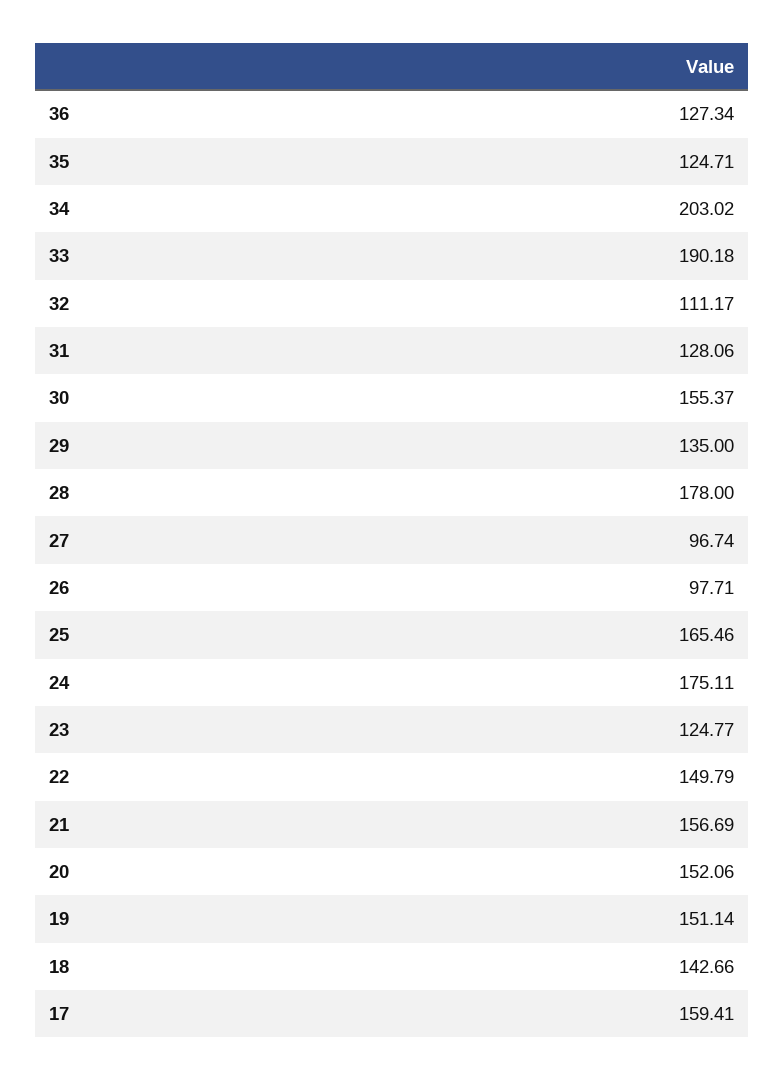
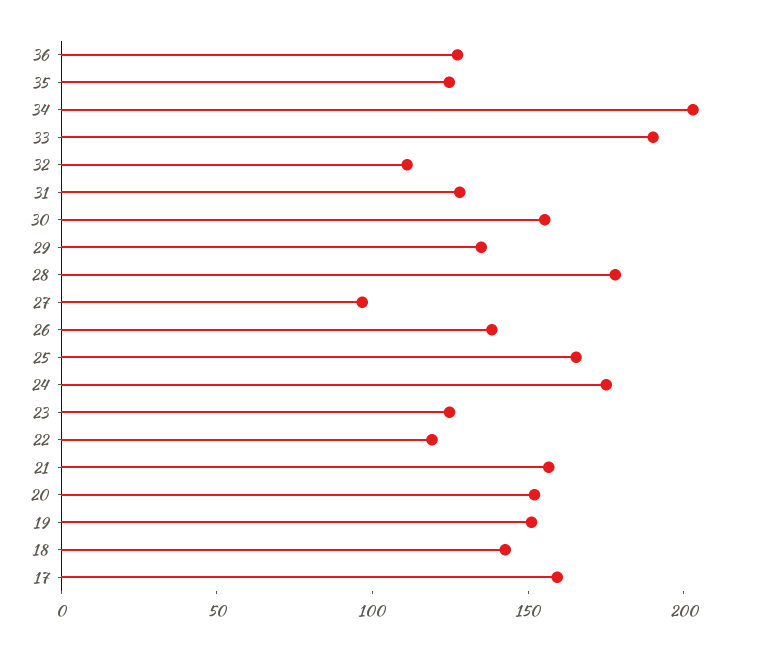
26: 97.71 -> 140
22: 149.79 -> 120

